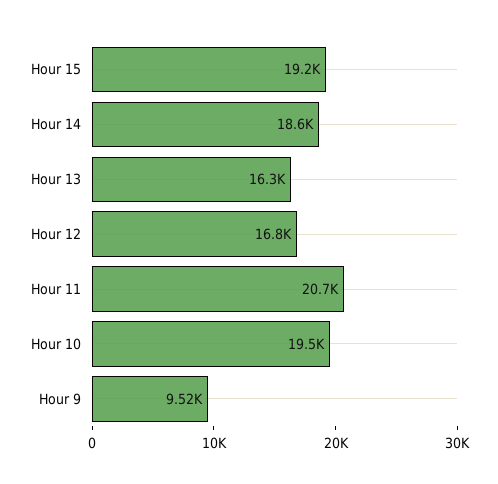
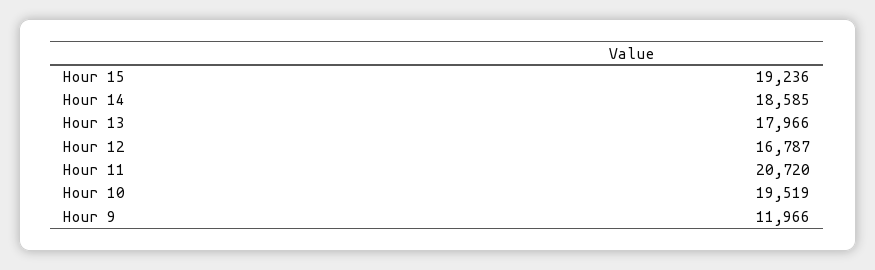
Hour 13: 16300 -> 17966
Hour 9: 9520 -> 11966

